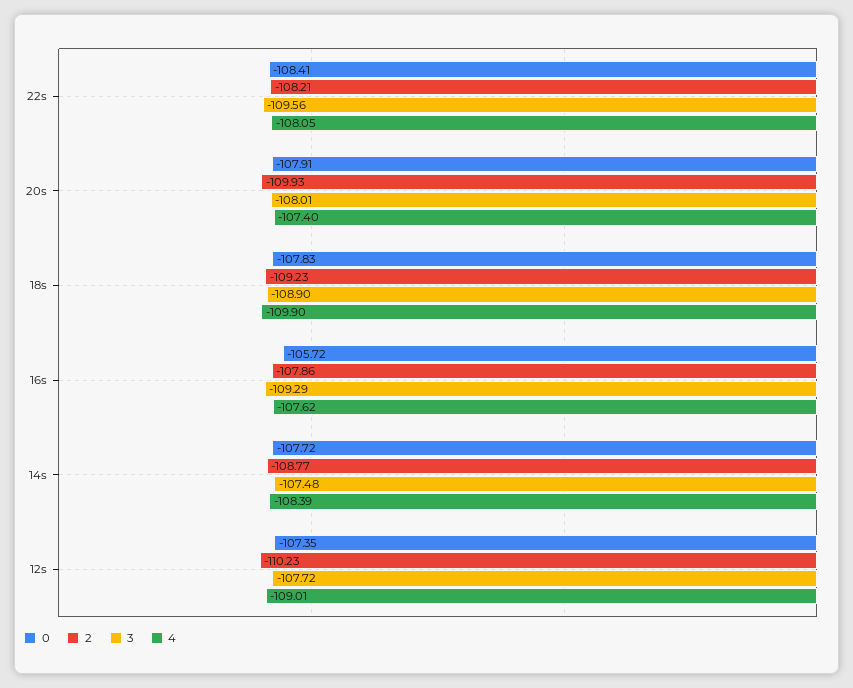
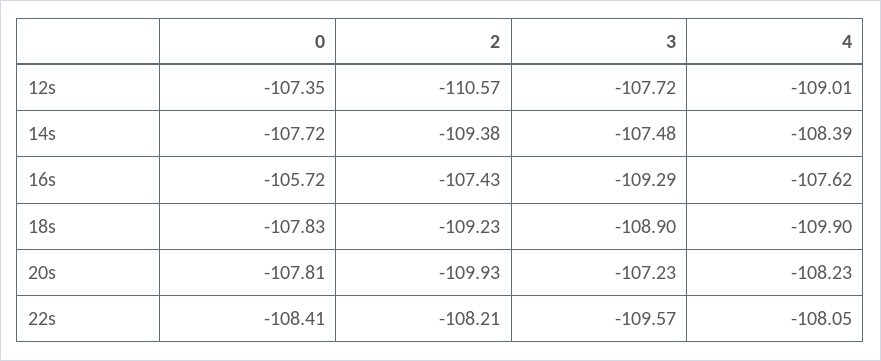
3, 22s: -109.56 -> -109.57
0, 20s: -107.91 -> -107.81
3, 20s: -108.01 -> -107.23
4, 20s: -107.4 -> -108.23
2, 16s: -107.86 -> -107.43
2, 14s: -108.77 -> -109.38
2, 12s: -110.23 -> -110.57

